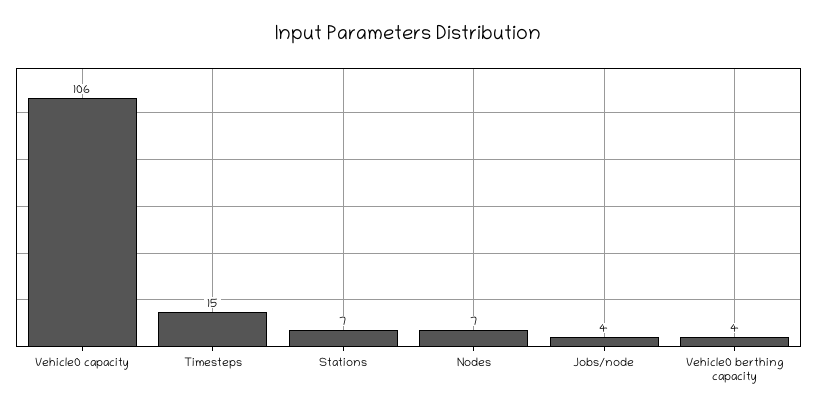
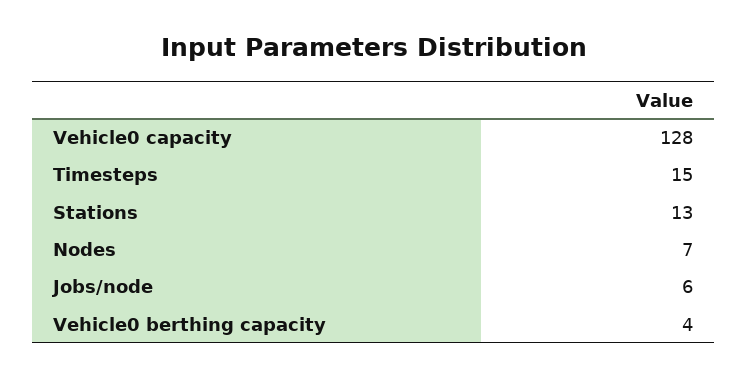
Vehicle0 capacity: 106 -> 128
Stations: 7 -> 13
Jobs/node: 4 -> 6

